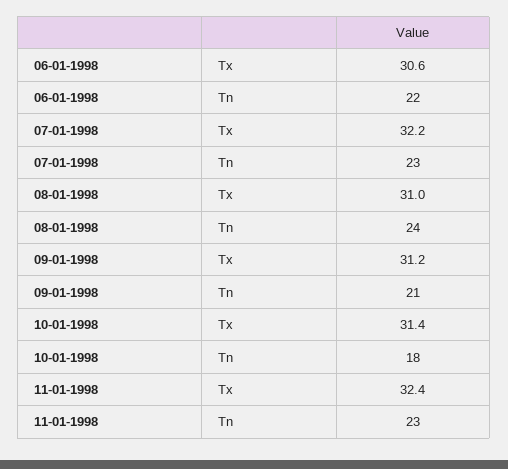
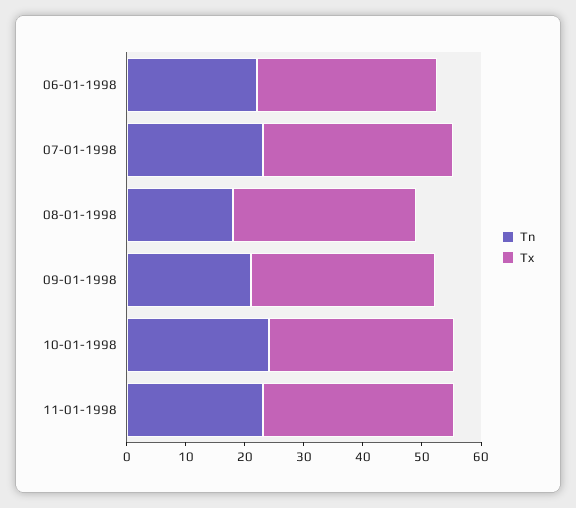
Tn, 08-01-1998: 24 -> 18
Tn, 10-01-1998: 18 -> 24

